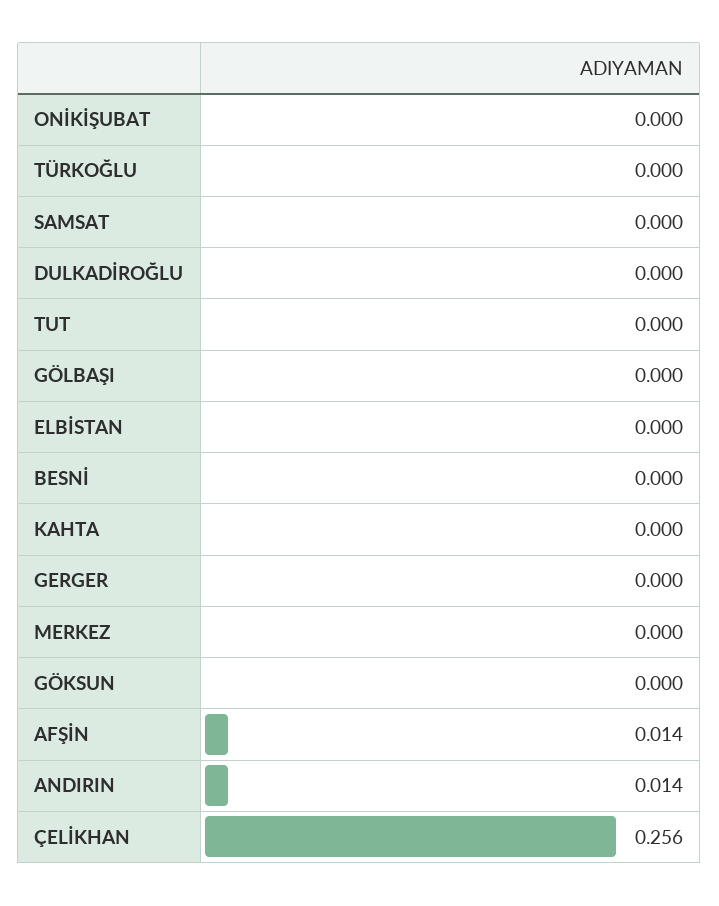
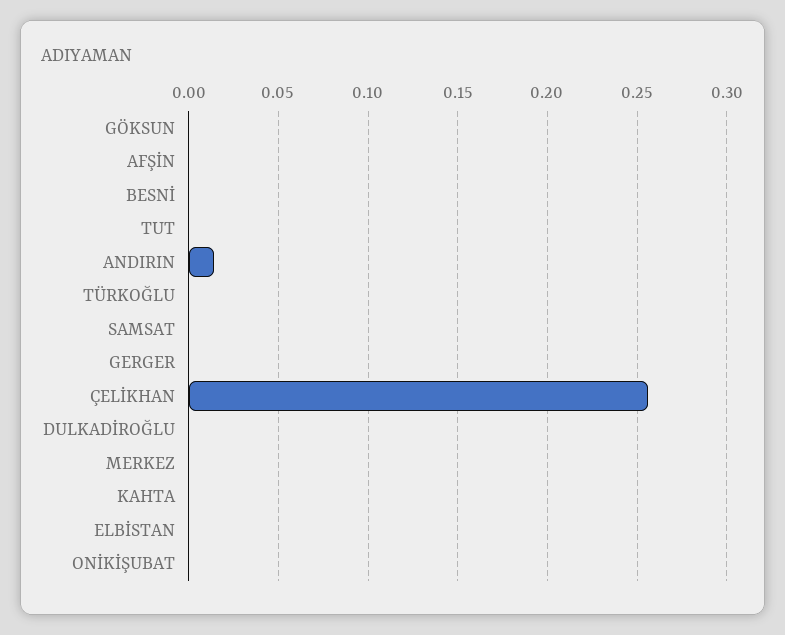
GÖLBAŞI: 0 -> none
AFŞİN: 0.014 -> 0

